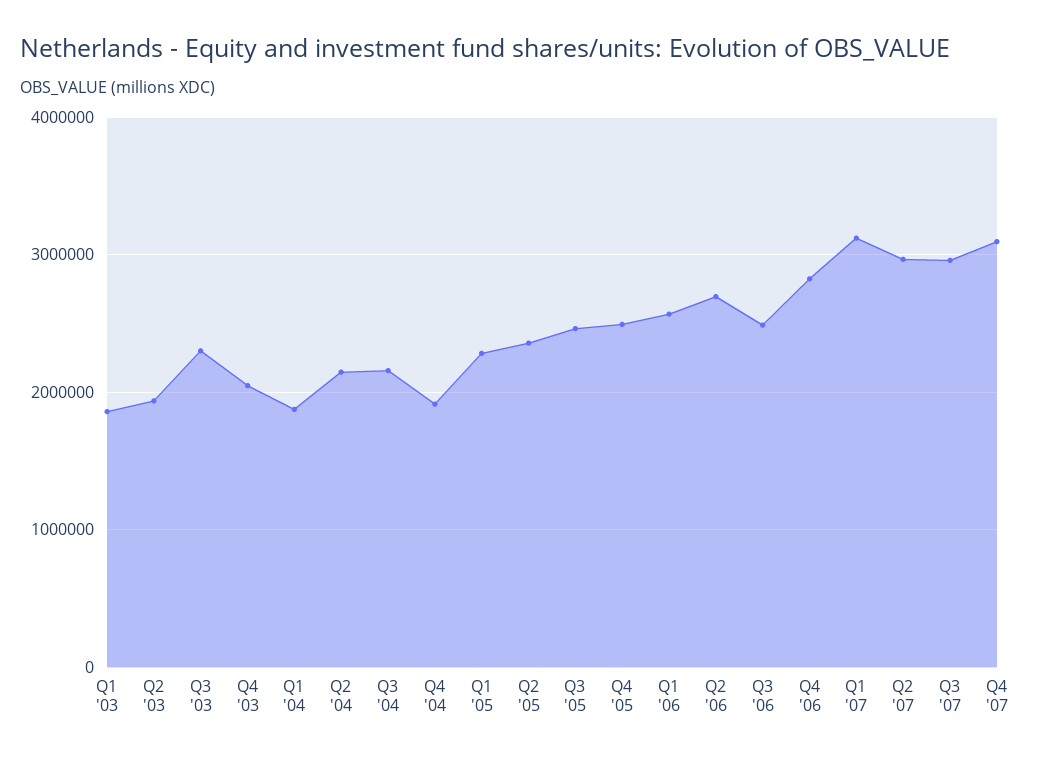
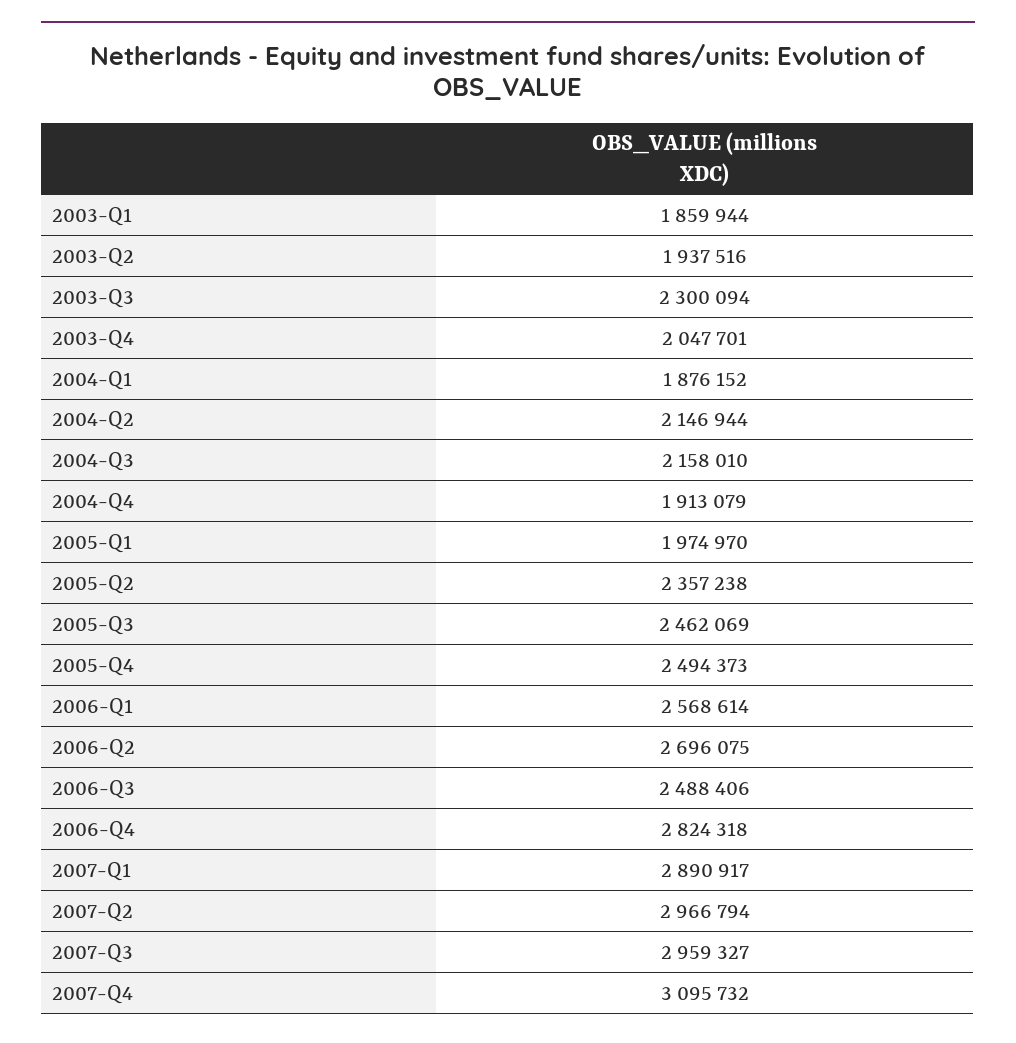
Q1 '05: 2300000 -> 1974970
Q1 '07: 3100000 -> 2890917

